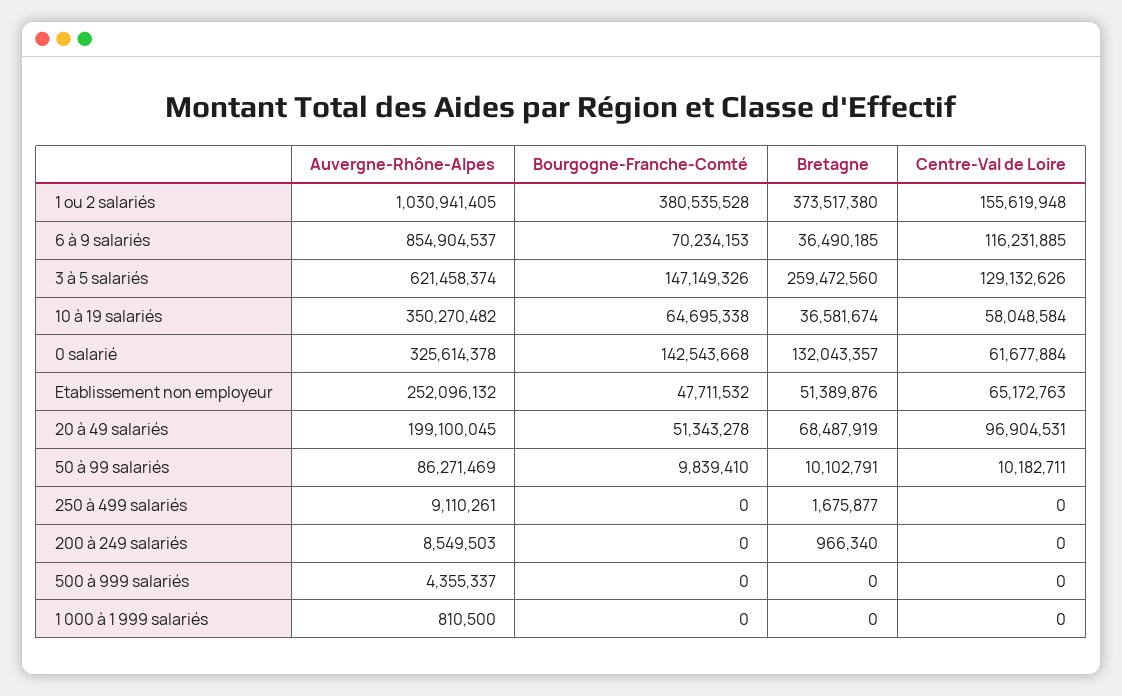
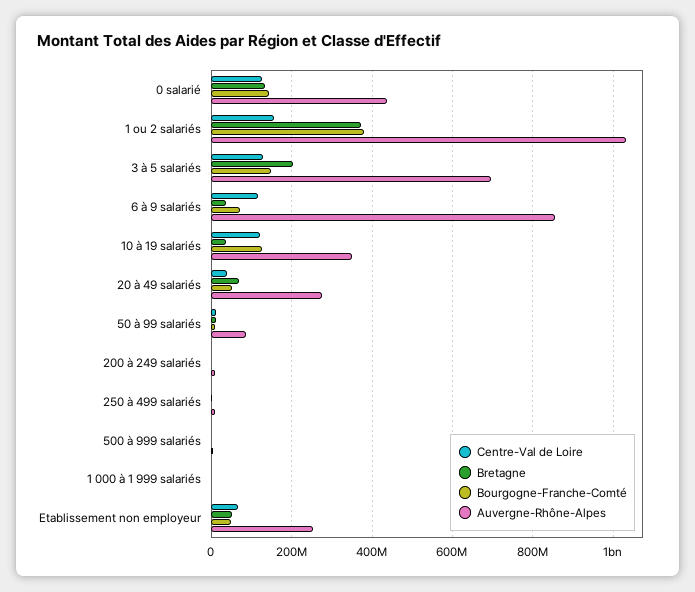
Auvergne-Rhône-Alpes, 3 à 5 salariés: 621458374 -> 700000000
Bretagne, 3 à 5 salariés: 259472560 -> 200000000
Bourgogne-Franche-Comté, 10 à 19 salariés: 64695338 -> 120000000
Centre-Val de Loire, 10 à 19 salariés: 58048584 -> 120000000
Auvergne-Rhône-Alpes, 0 salarié: 325614378 -> 440000000
Centre-Val de Loire, 0 salarié: 61677884 -> 120000000
Auvergne-Rhône-Alpes, 20 à 49 salariés: 199100045 -> 280000000
Centre-Val de Loire, 20 à 49 salariés: 96904531 -> 40000000

